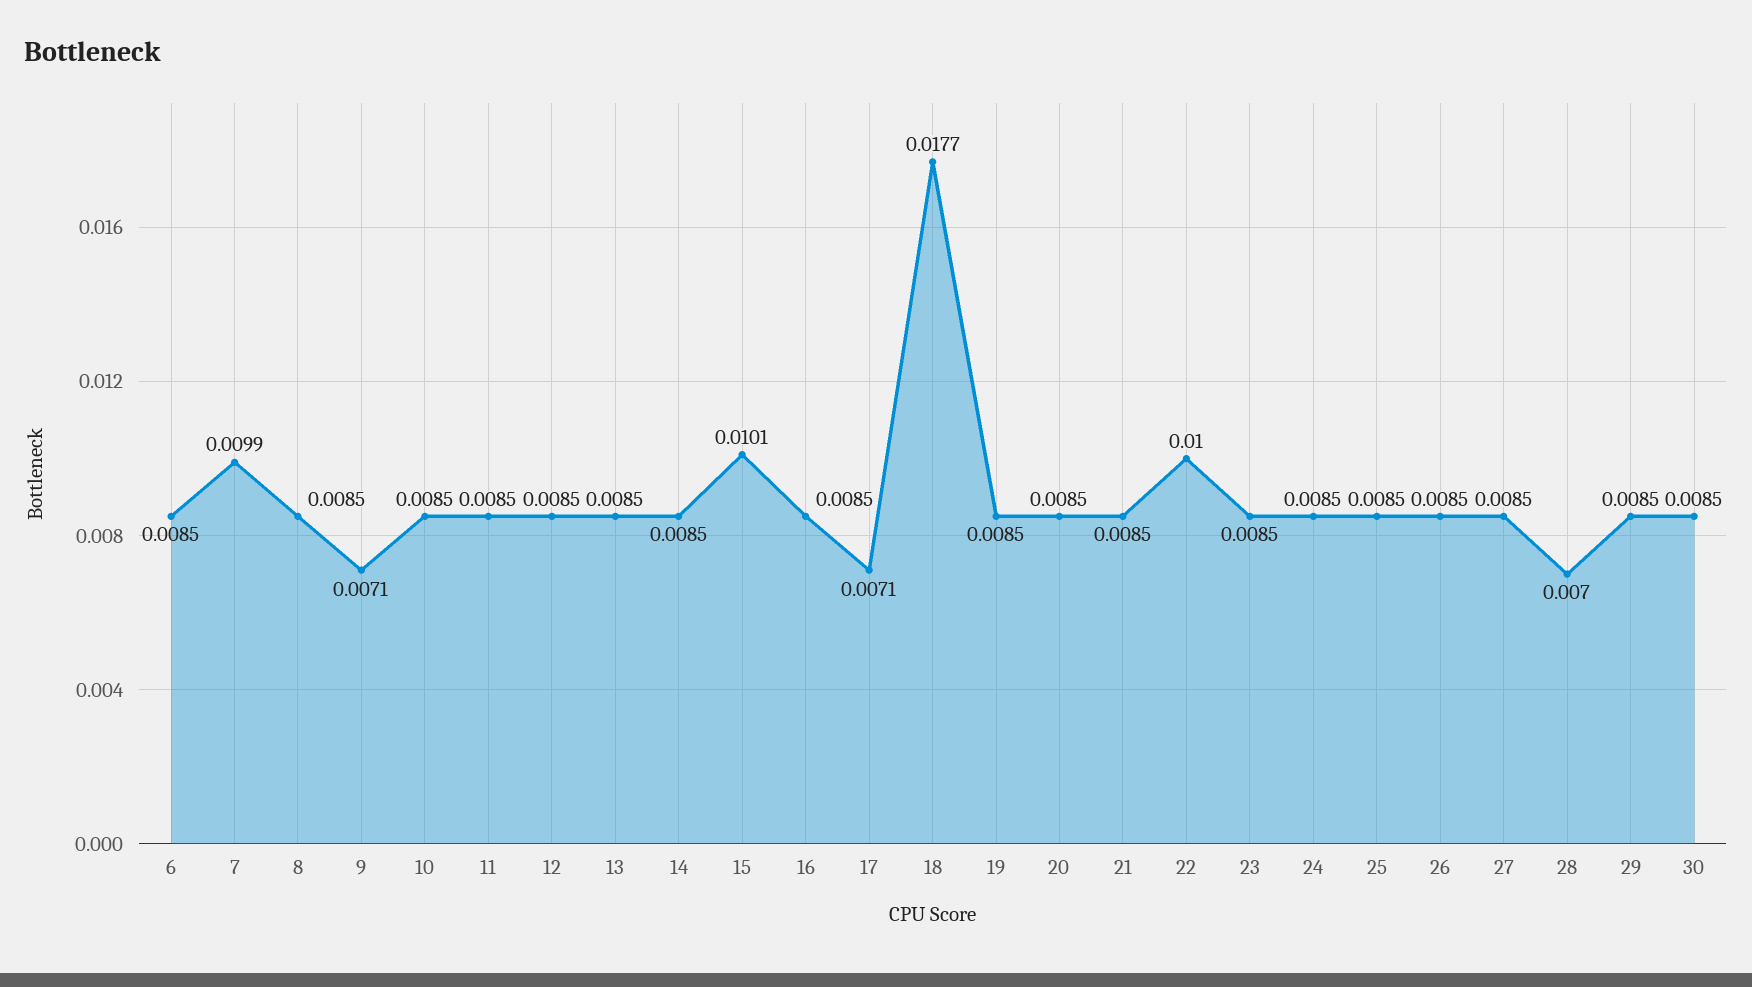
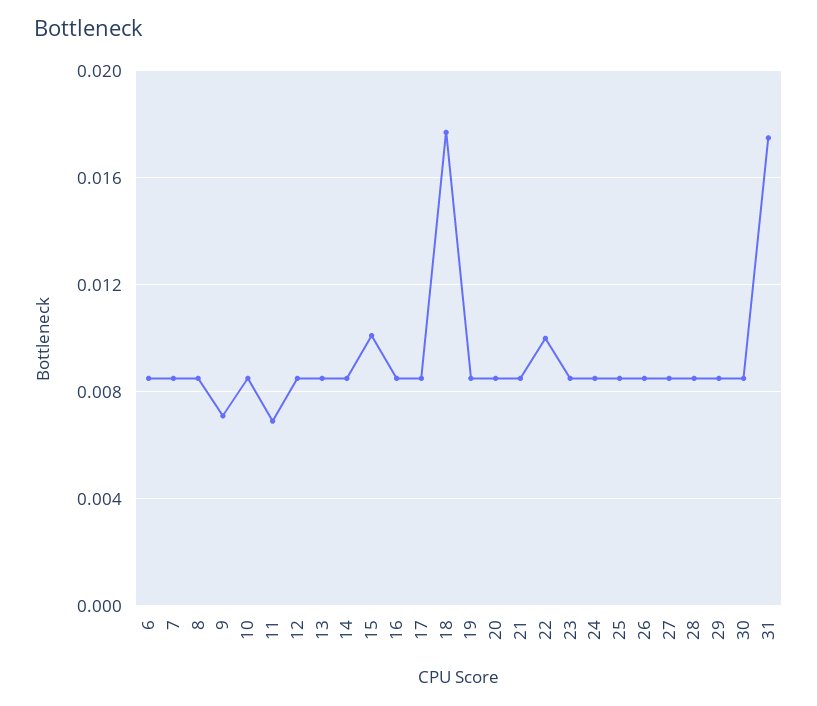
7: 0.0099 -> 0.0085
11: 0.0085 -> 0.007
17: 0.0071 -> 0.0085
28: 0.007 -> 0.0085
31: none -> 0.0175

